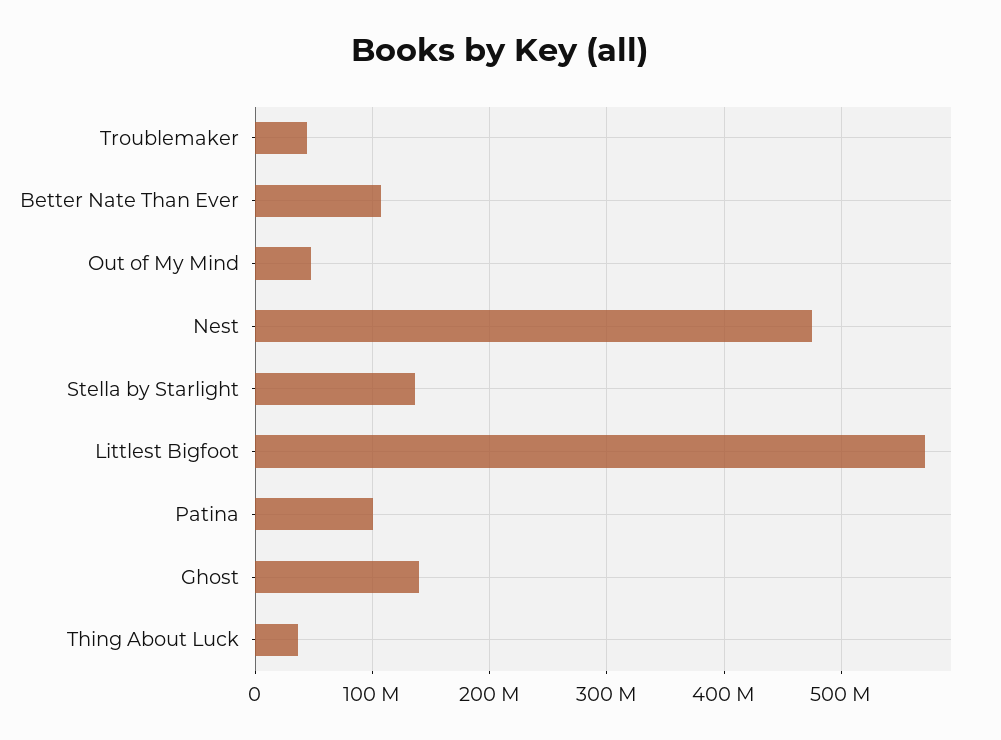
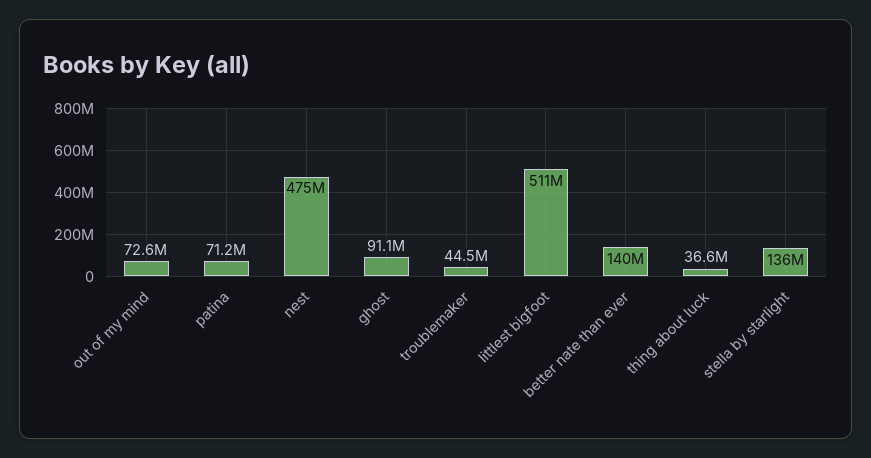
Better Nate Than Ever: 110000000 -> 140000000
Out of My Mind: 50000000 -> 72600000
Littlest Bigfoot: 570000000 -> 511000000
Patina: 100000000 -> 71200000
Ghost: 140000000 -> 91100000

